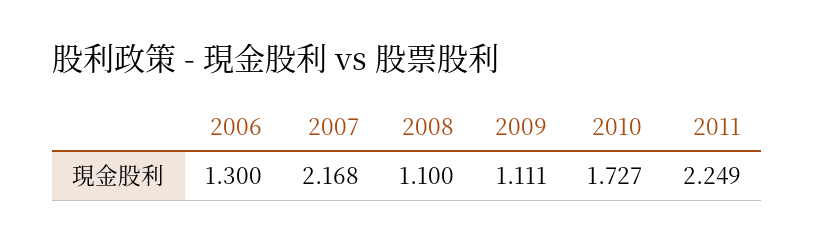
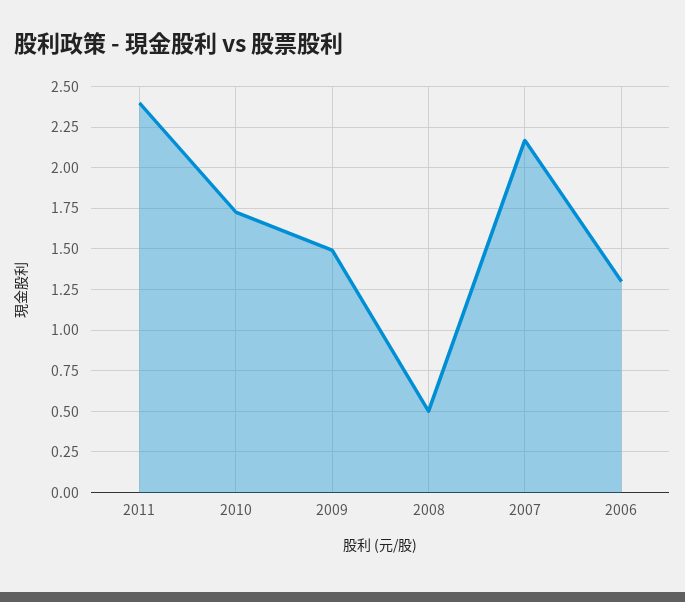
2008: 1.1 -> 0.5
2009: 1.111 -> 1.5
2011: 2.249 -> 2.4

